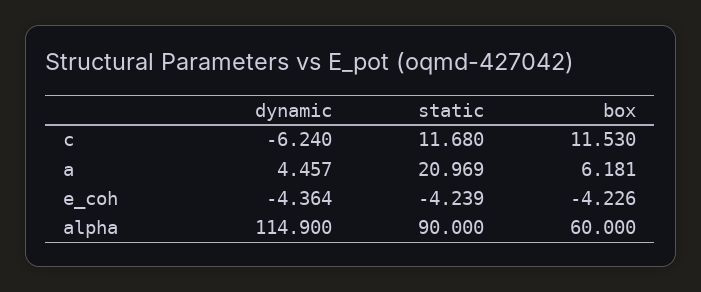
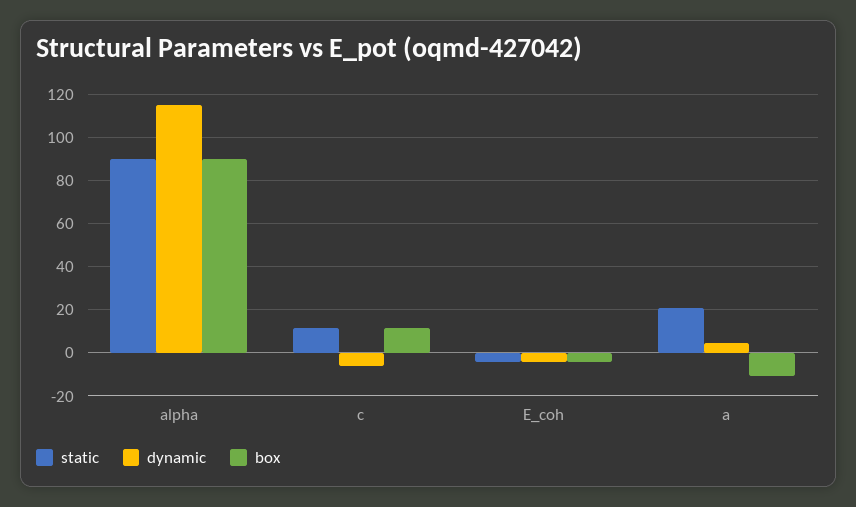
box, a: 6.181 -> -10
box, alpha: 60 -> 90

